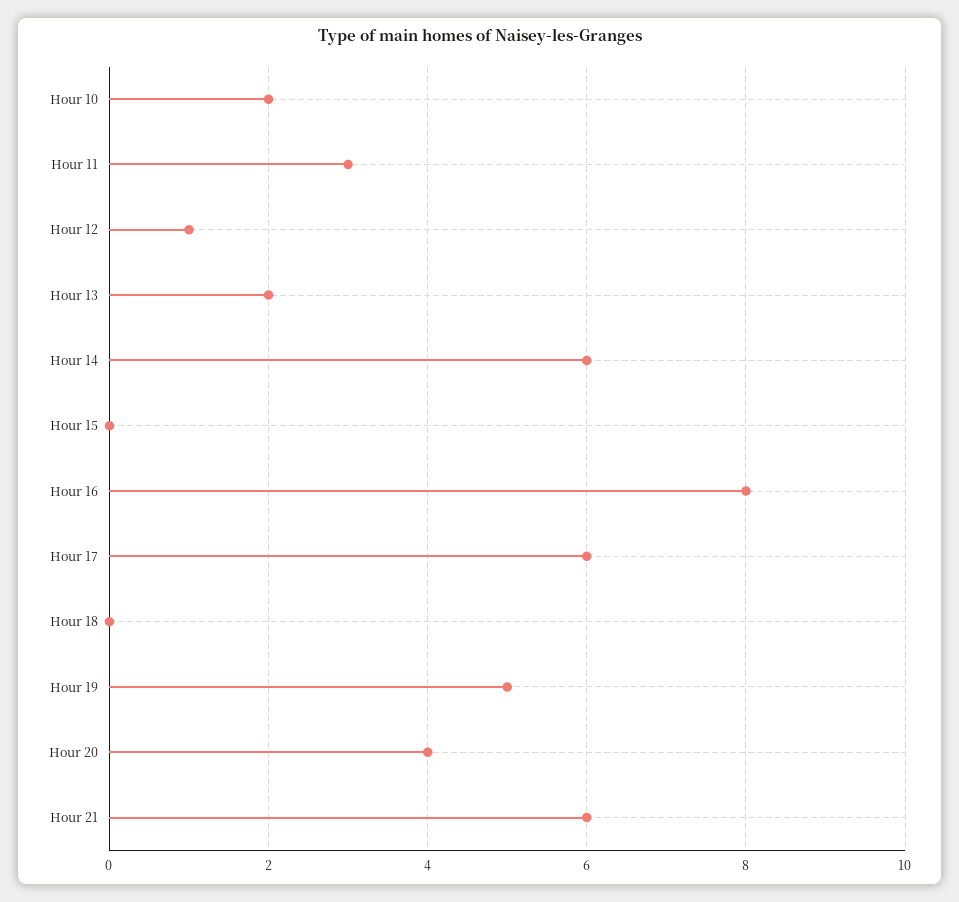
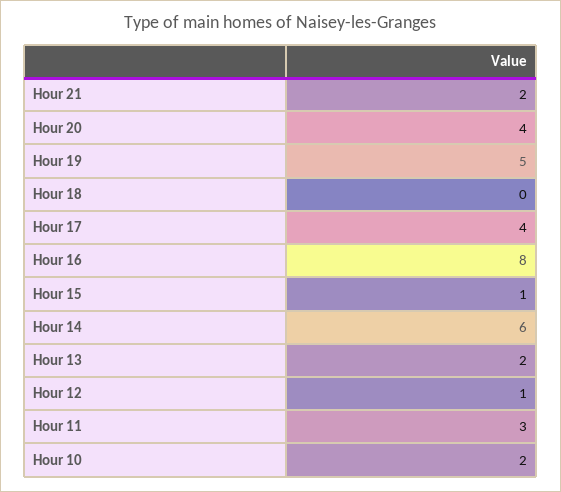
Hour 15: 0 -> 1
Hour 17: 6 -> 4
Hour 21: 6 -> 2

